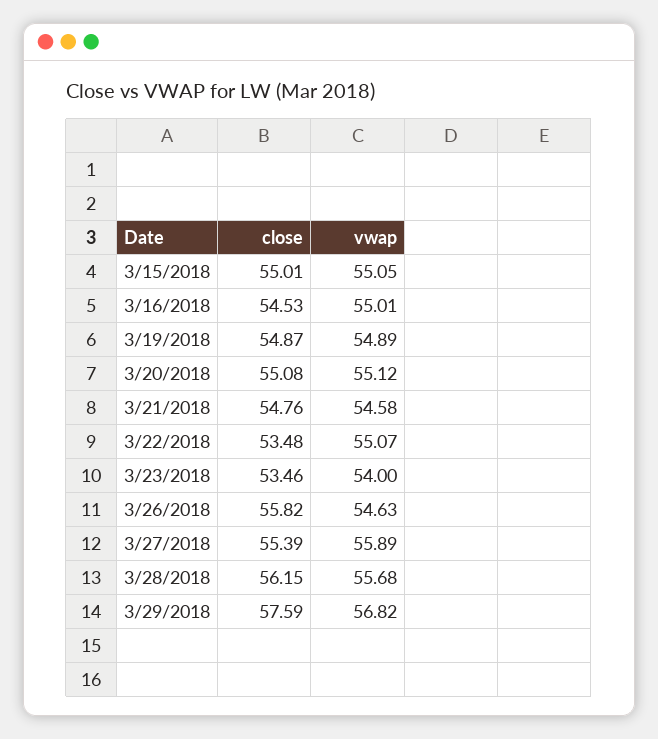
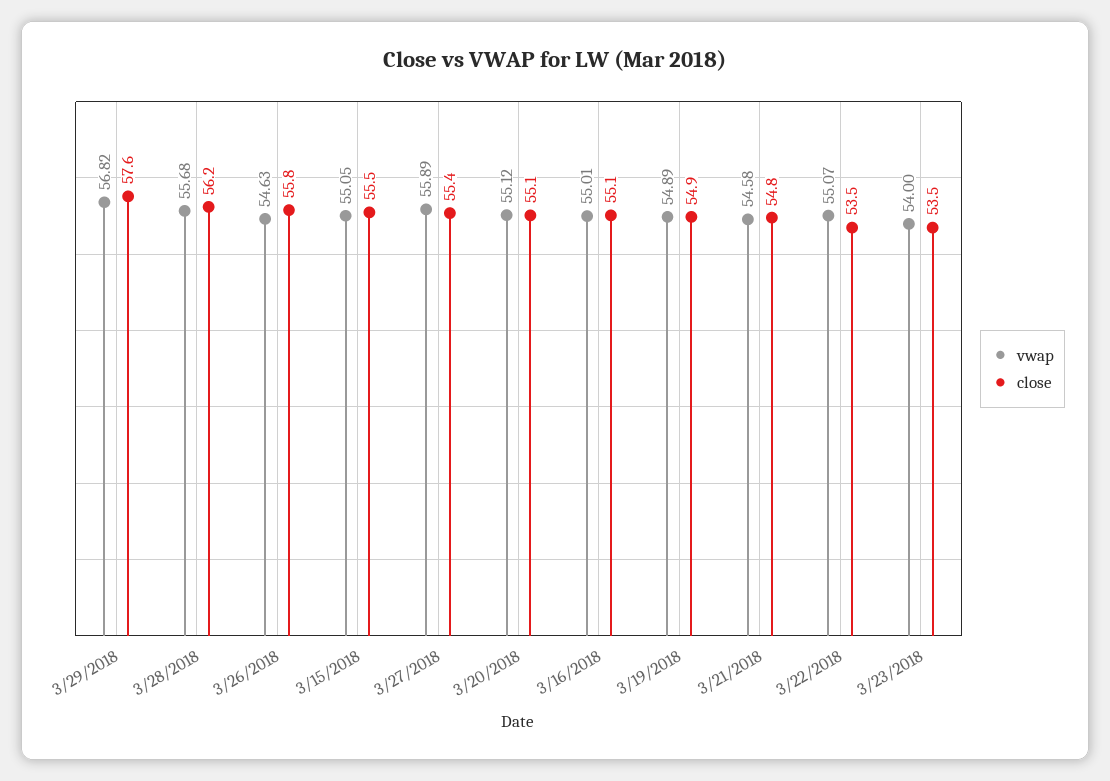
close, 3/15/2018: 55.01 -> 55.5
close, 3/16/2018: 54.53 -> 55.1

